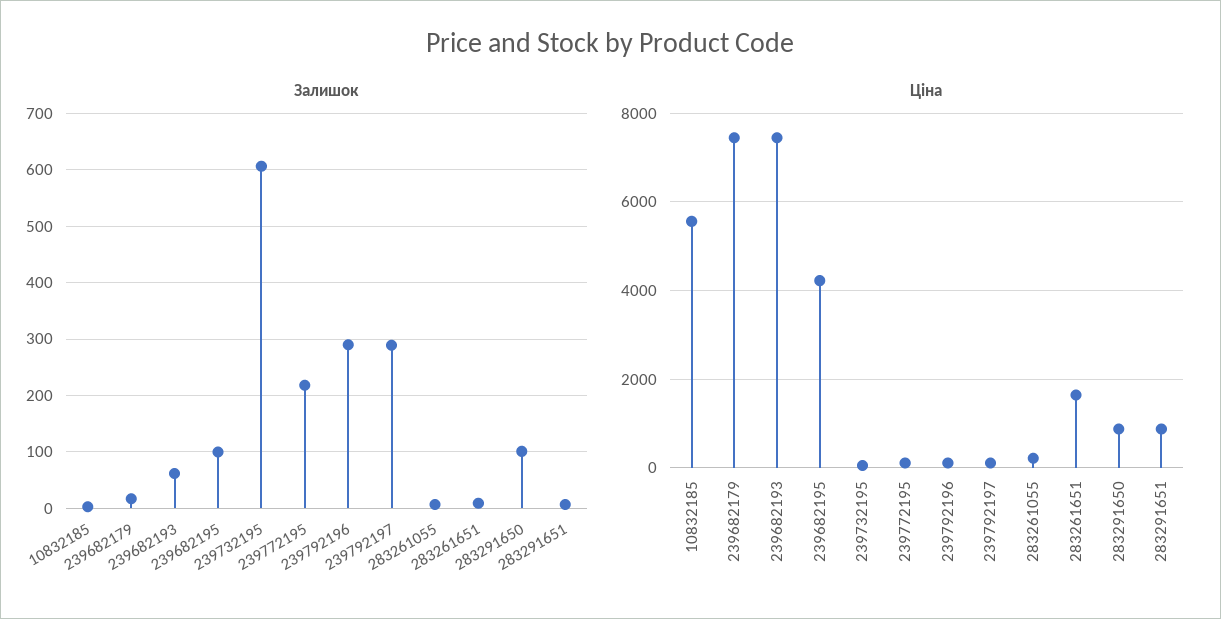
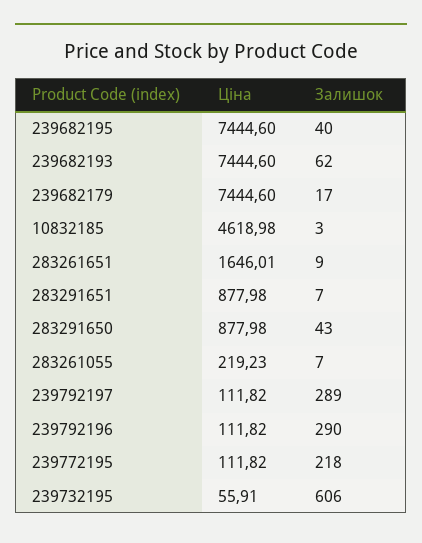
Залишок, 239682195: 100 -> 40
Залишок, 283291650: 100 -> 43
Ціна, 10832185: 5600 -> 4618.98
Ціна, 239682195: 4200 -> 7444.6

